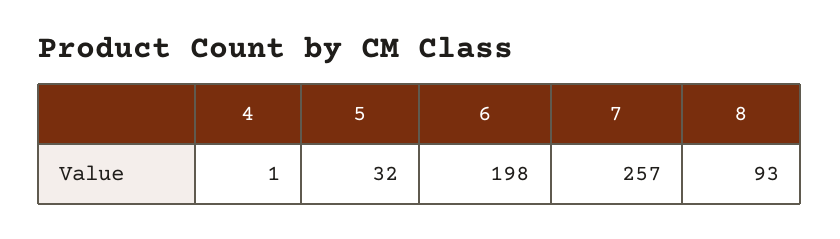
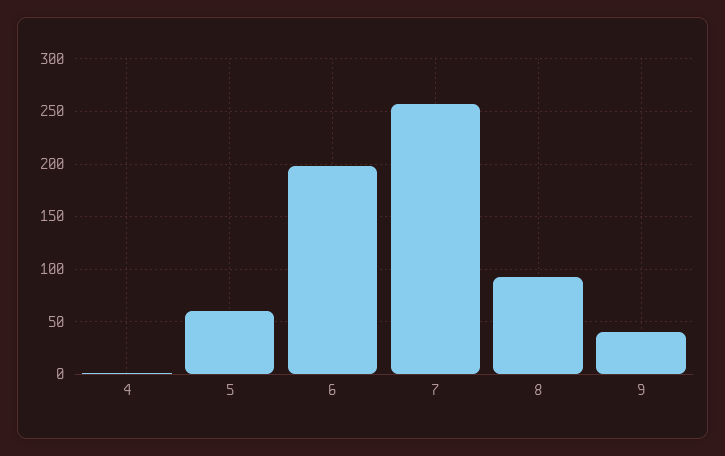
5: 32 -> 60
9: none -> 40

